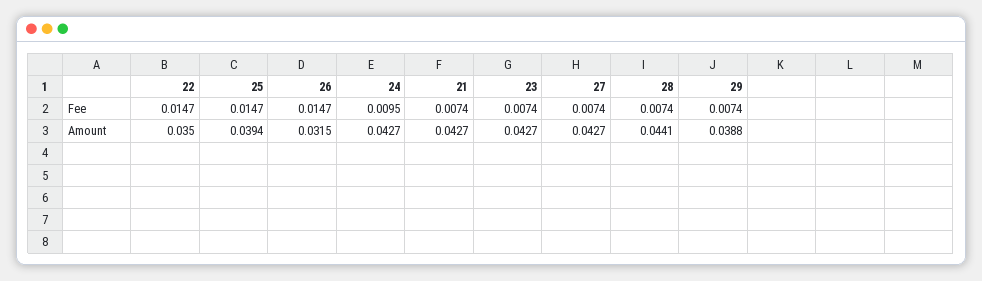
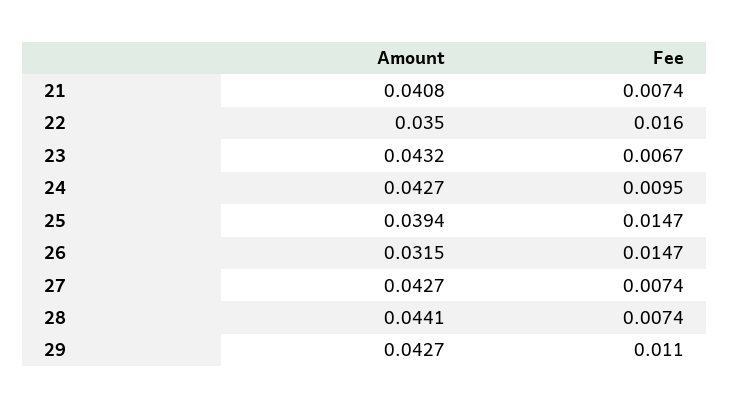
22, Fee: 0.0147 -> 0.016
23, Fee: 0.0074 -> 0.0067
29, Fee: 0.0074 -> 0.011
21, Amount: 0.0427 -> 0.0408
23, Amount: 0.0427 -> 0.0432
29, Amount: 0.0388 -> 0.0427

